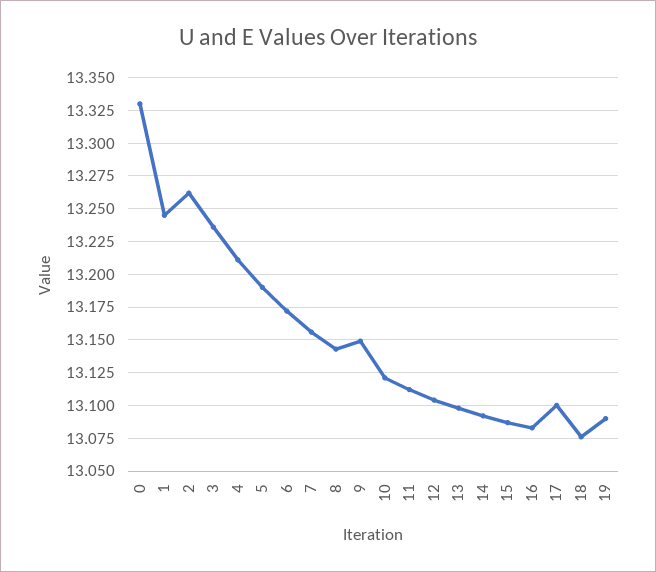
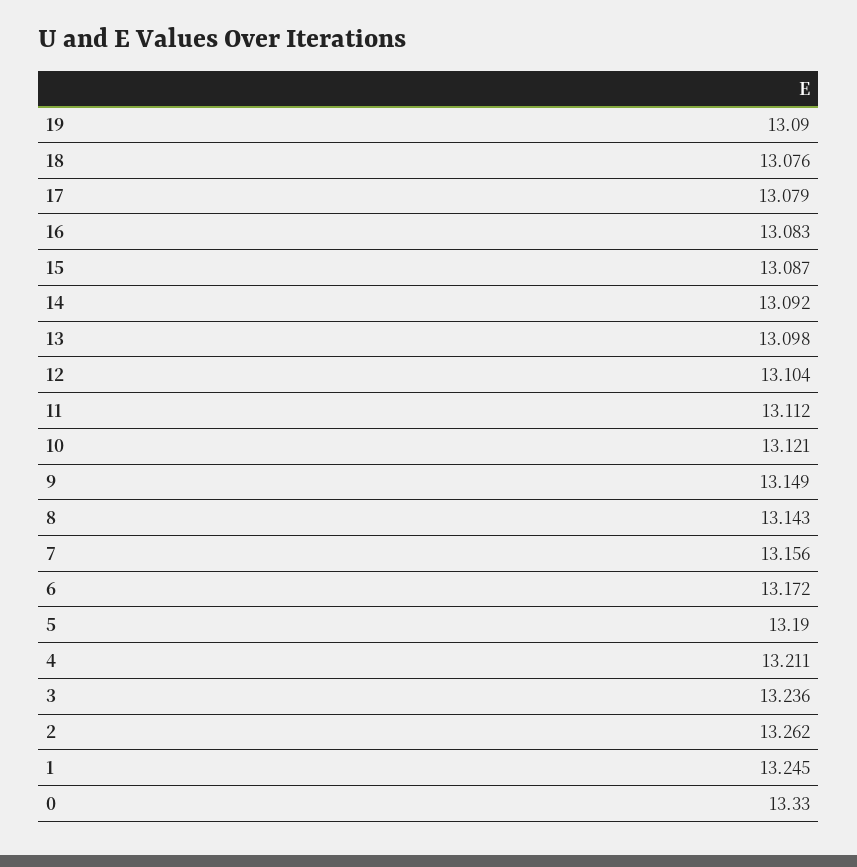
17: 13.1 -> 13.079

